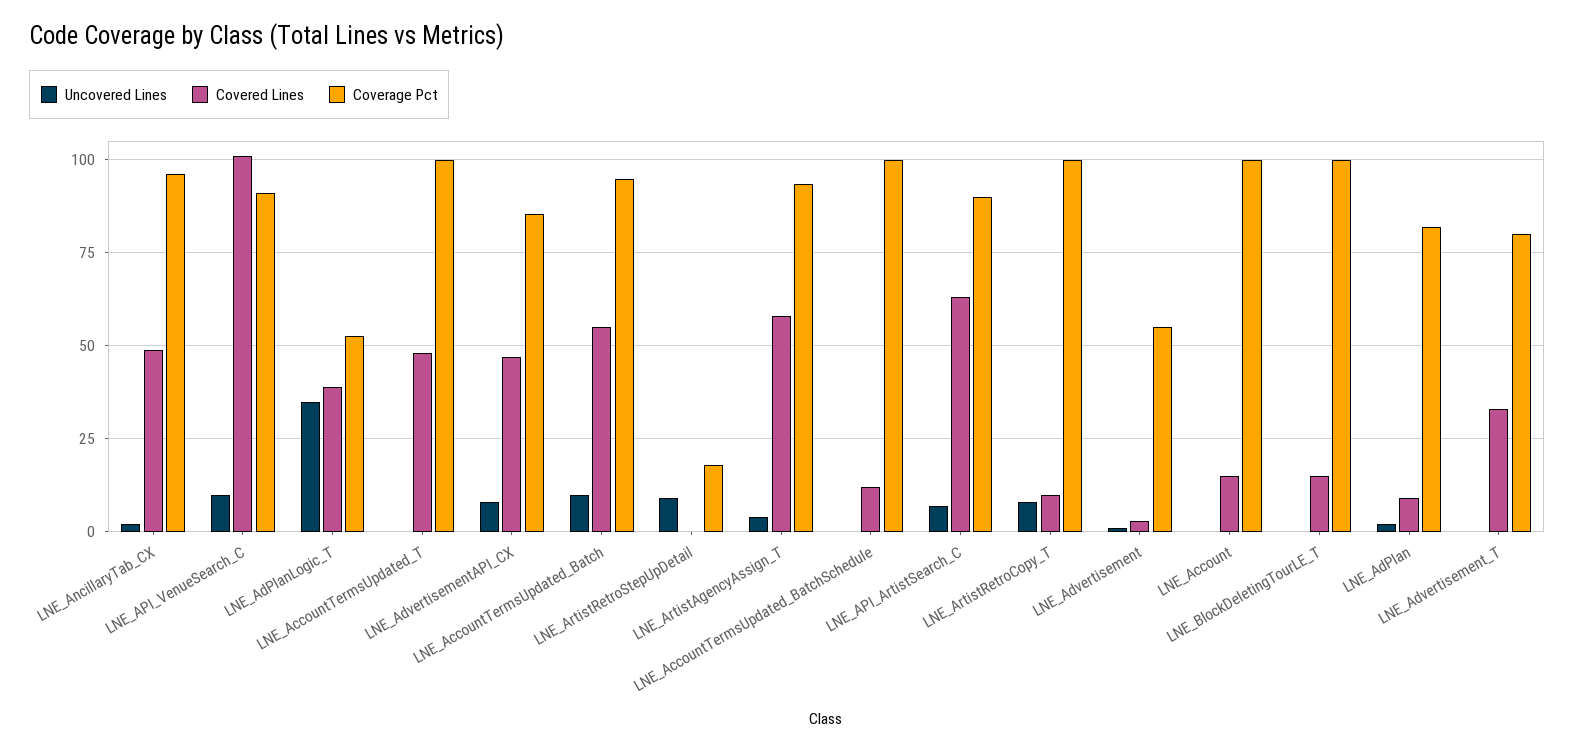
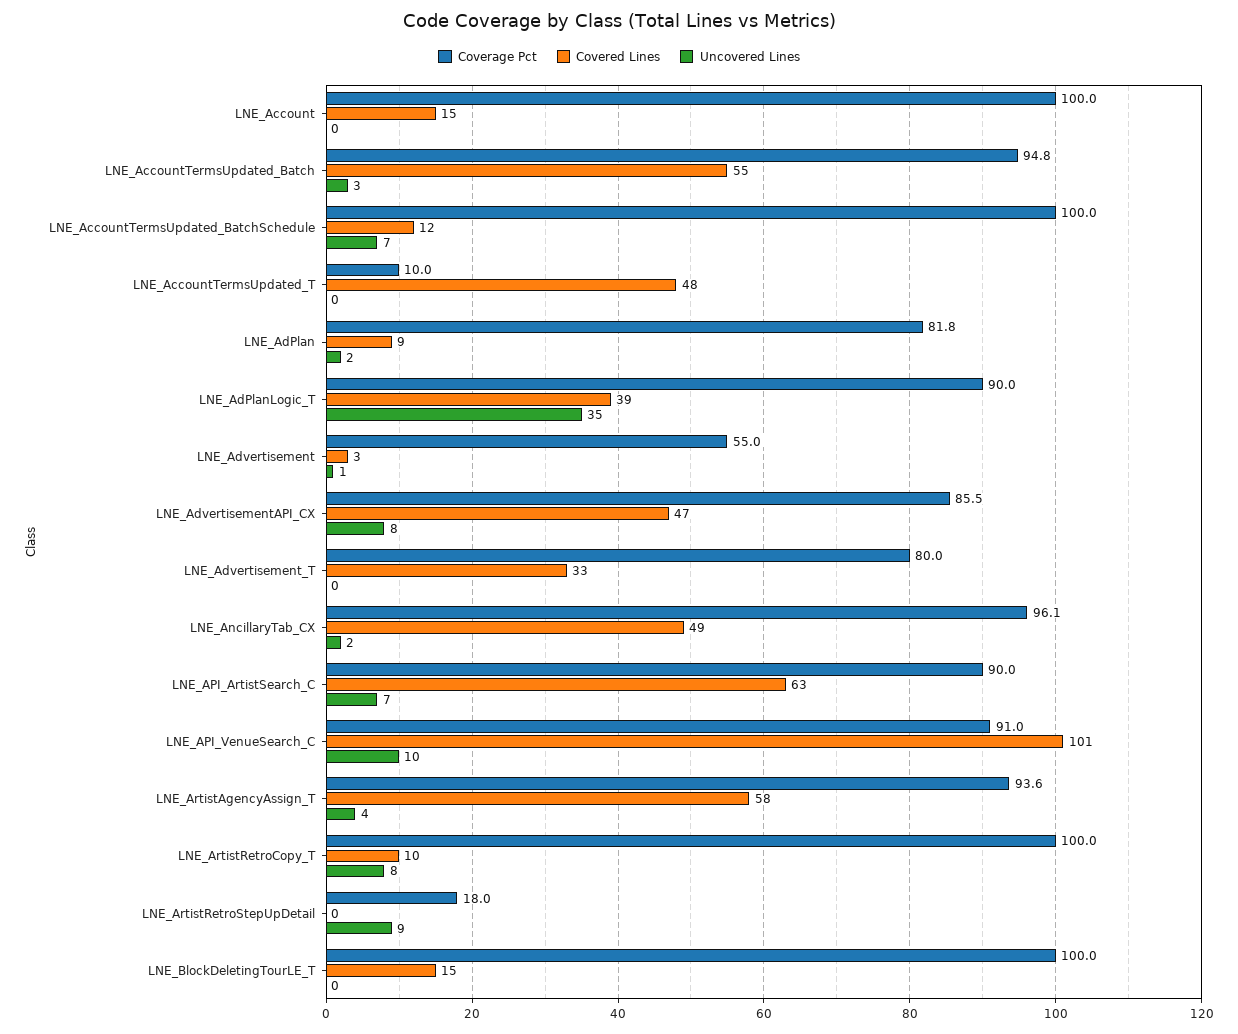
Coverage Pct, LNE_AdPlanLogic_T: 52.5 -> 90
Coverage Pct, LNE_AccountTermsUpdated_T: 100 -> 10
Uncovered Lines, LNE_AccountTermsUpdated_Batch: 10 -> 3
Uncovered Lines, LNE_AccountTermsUpdated_BatchSchedule: 0 -> 7

